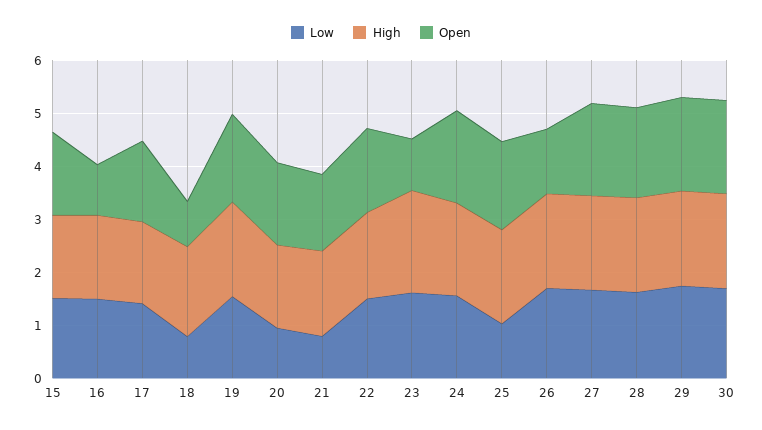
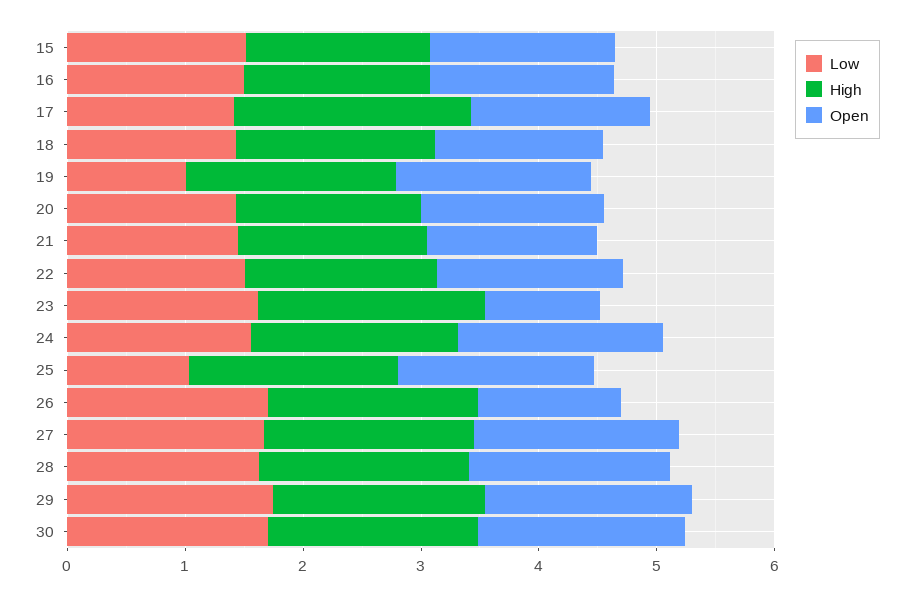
Open, 16: 1 -> 1.6
High, 17: 1.6 -> 2
Low, 18: 0.8 -> 1.4
Open, 18: 0.8 -> 1.4
Low, 19: 1.6 -> 1
Low, 20: 1 -> 1.4
Low, 21: 0.8 -> 1.4

